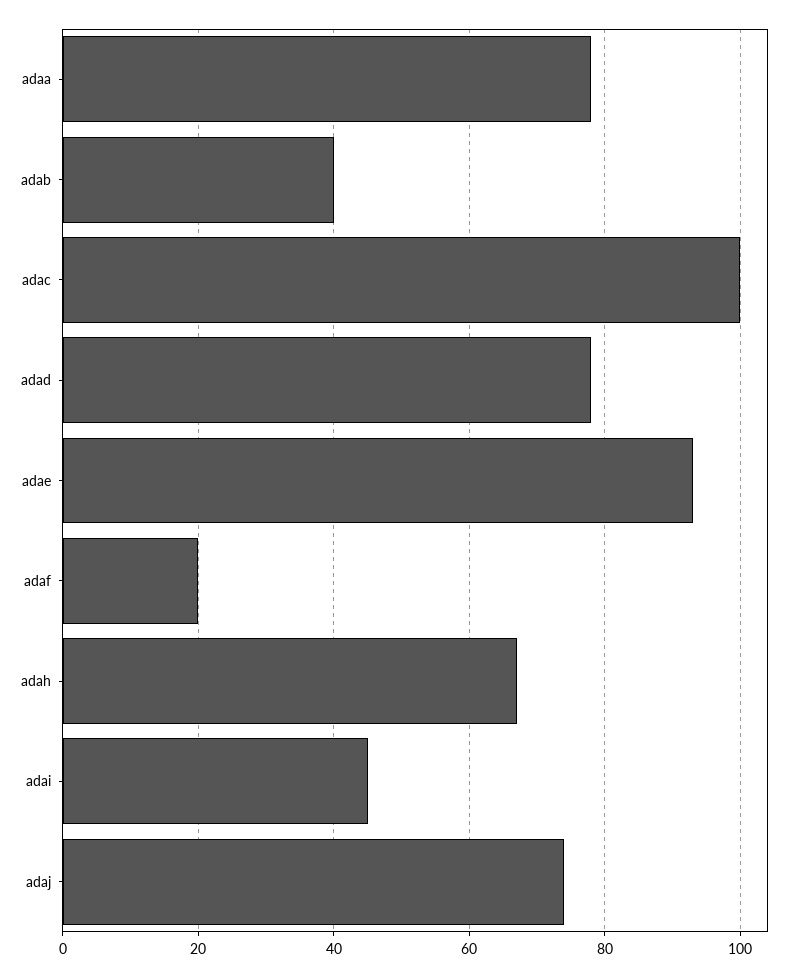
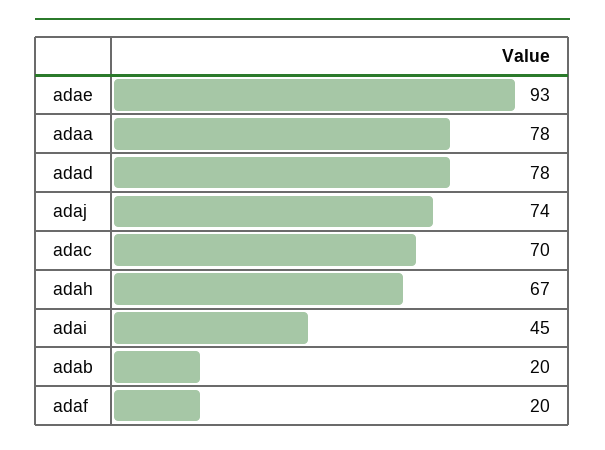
adab: 40 -> 20
adac: 100 -> 70

